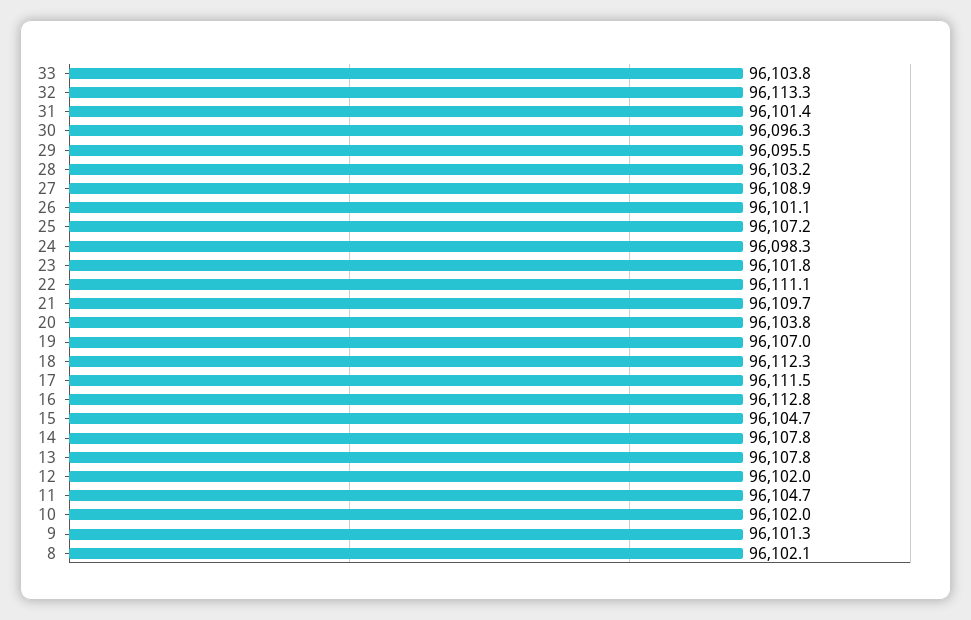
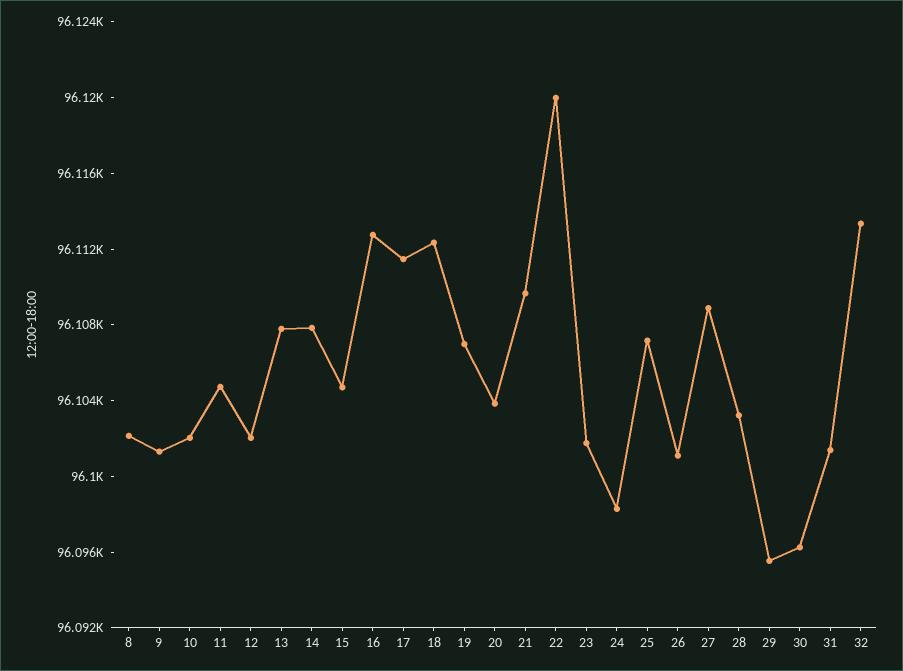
33: 96103.8 -> none
22: 96111.1 -> 96120

